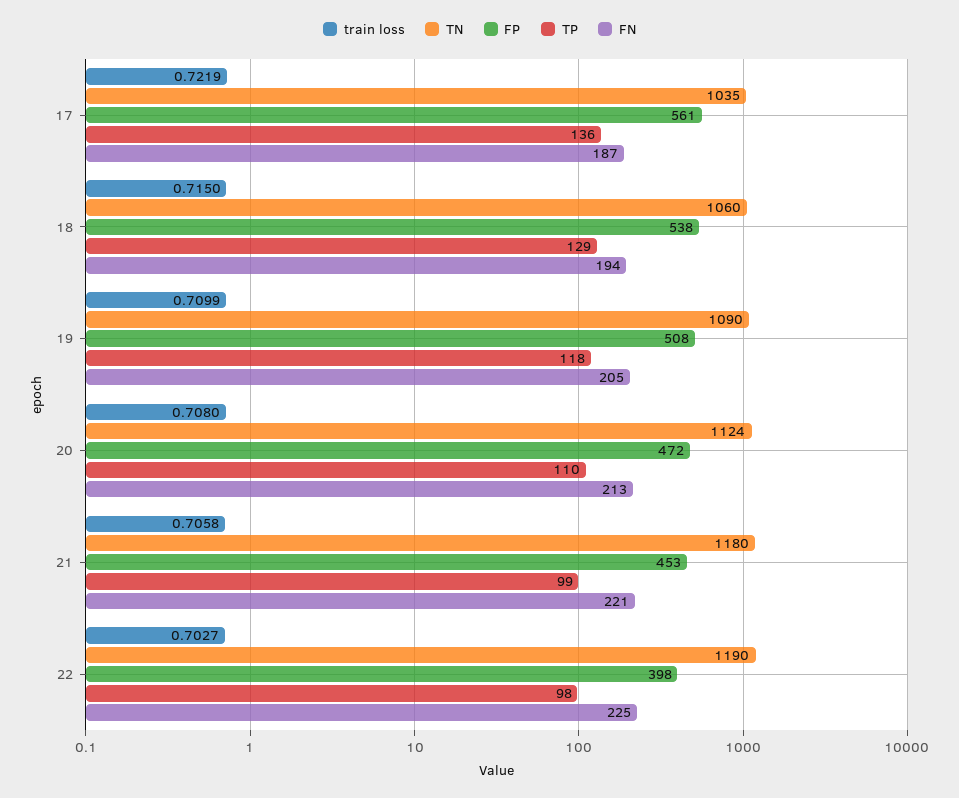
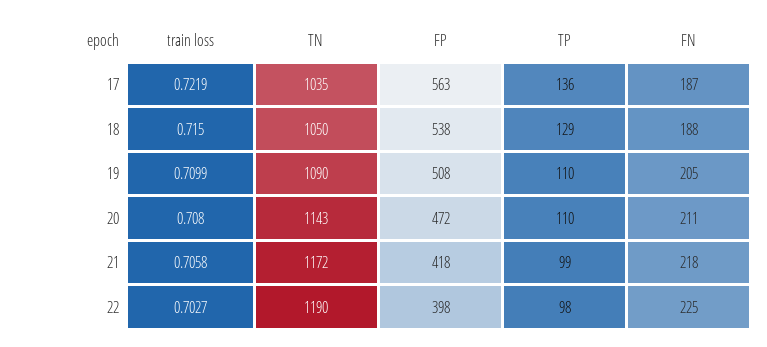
FP, 17: 561 -> 563
TN, 18: 1060 -> 1050
FN, 18: 194 -> 188
TP, 19: 118 -> 110
TN, 20: 1124 -> 1143
FN, 20: 213 -> 211
TN, 21: 1180 -> 1172
FP, 21: 453 -> 418
FN, 21: 221 -> 218

